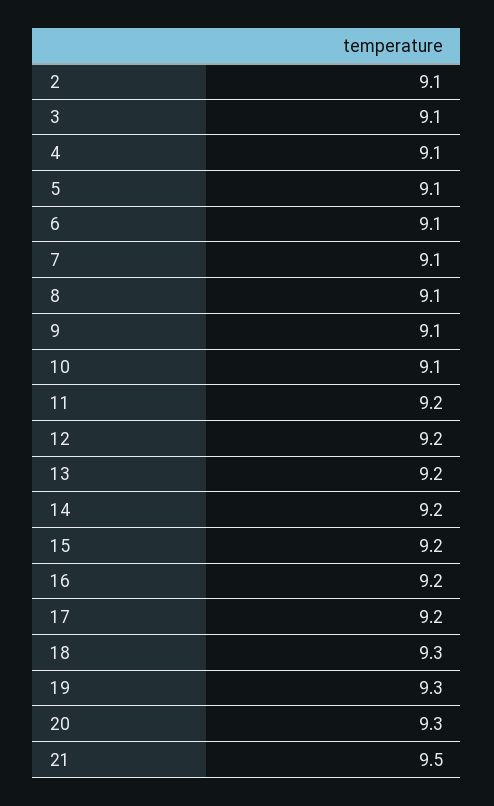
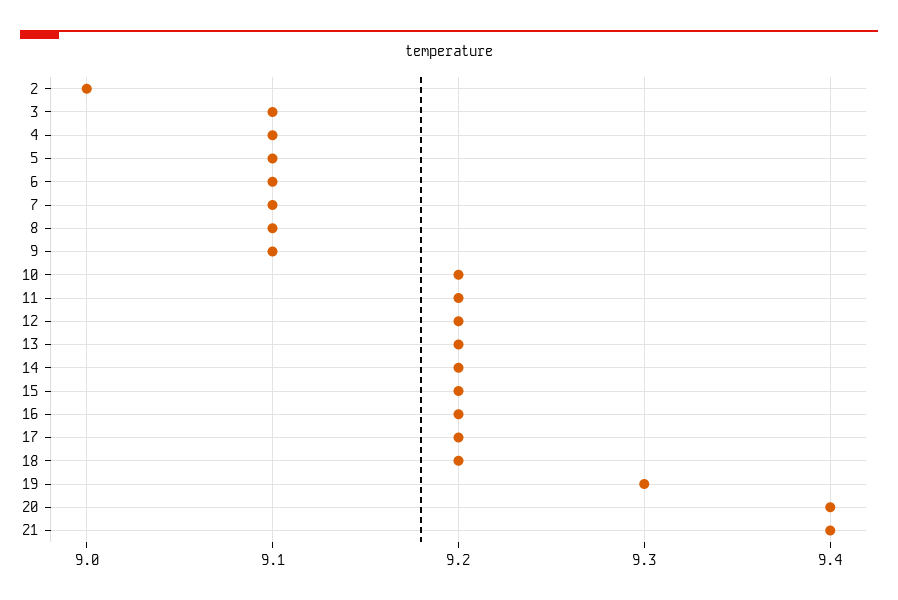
2: 9.1 -> 9
10: 9.1 -> 9.2
18: 9.3 -> 9.2
20: 9.3 -> 9.4
21: 9.5 -> 9.4

